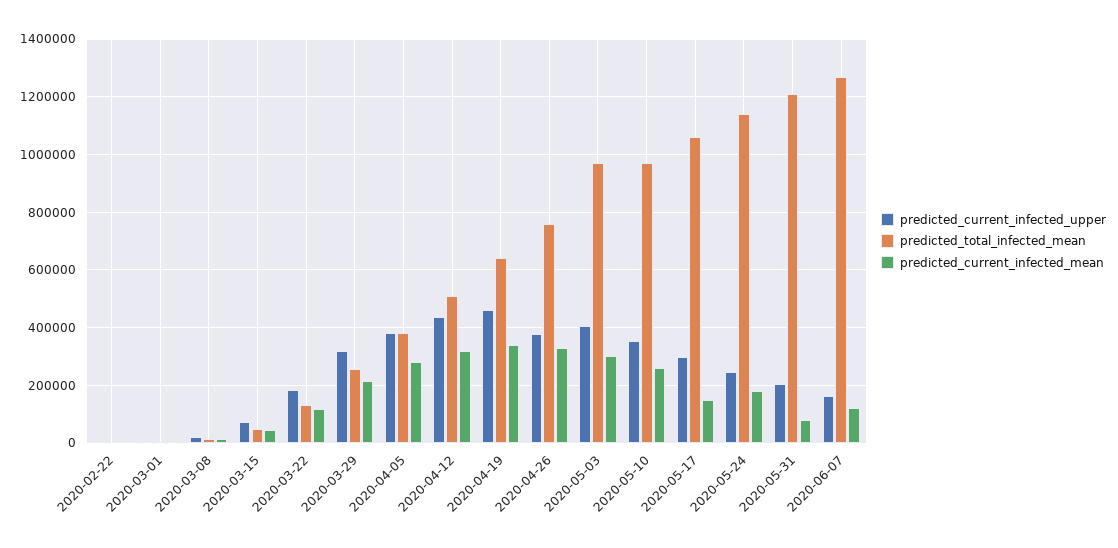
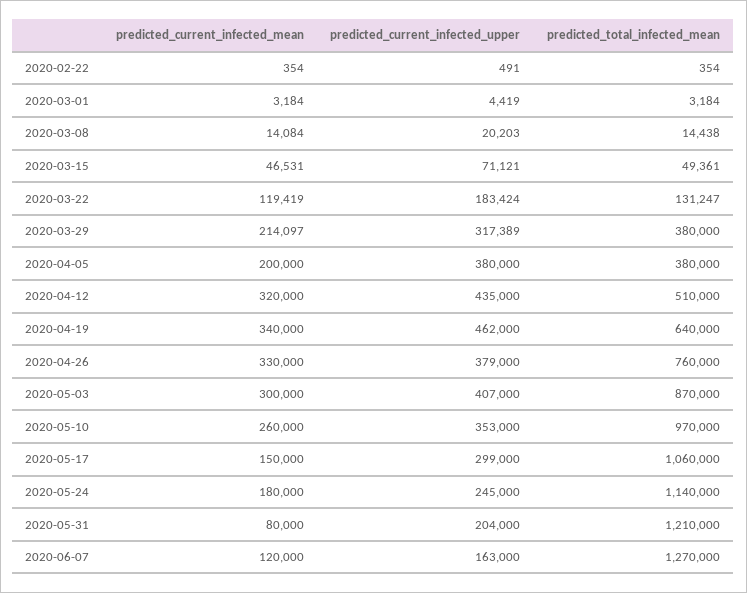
predicted_total_infected_mean, 2020-03-29: 250000 -> 380000
predicted_current_infected_mean, 2020-04-05: 275000 -> 200000
predicted_total_infected_mean, 2020-05-03: 975000 -> 870000

